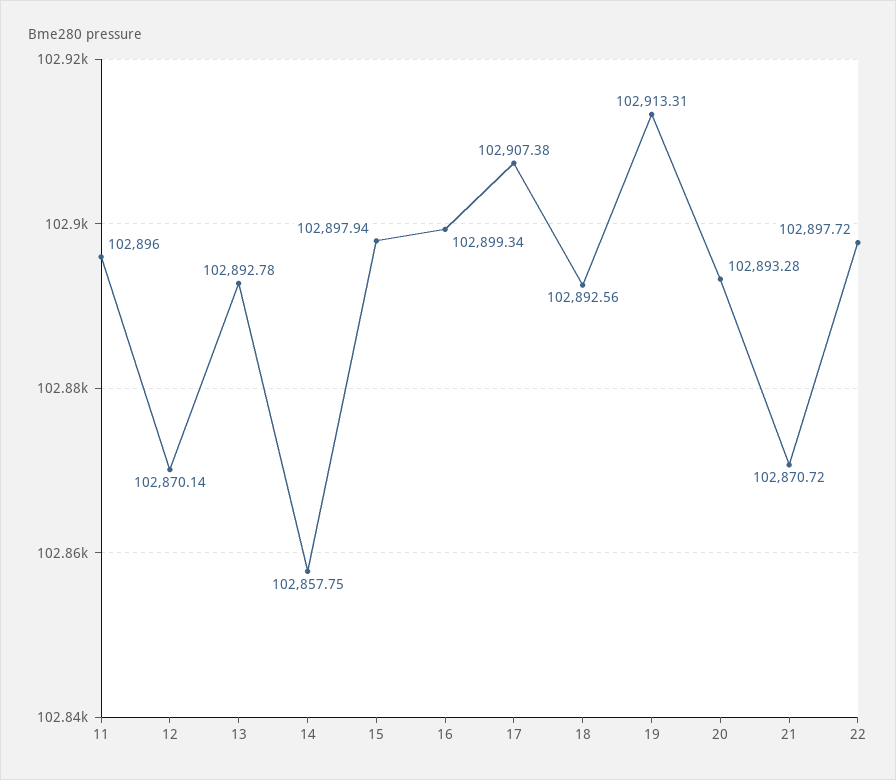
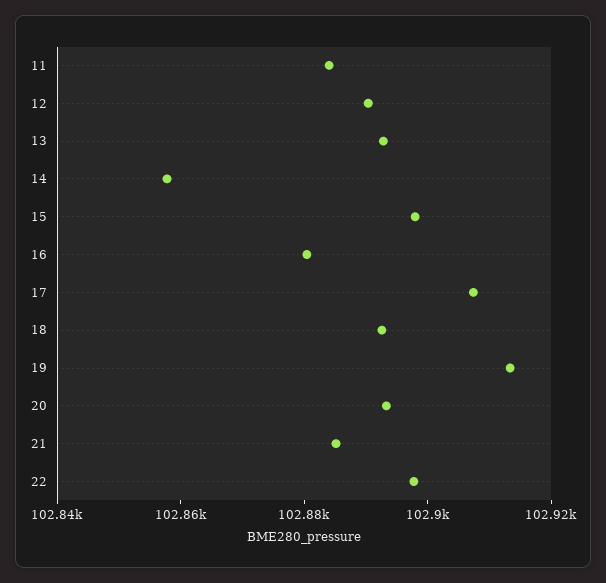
11: 102896 -> 102885
12: 102870.14 -> 102890
16: 102899.34 -> 102880
21: 102870.72 -> 102885

